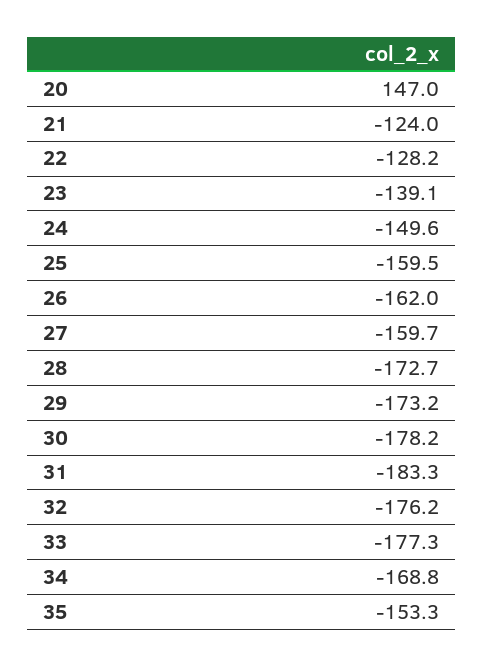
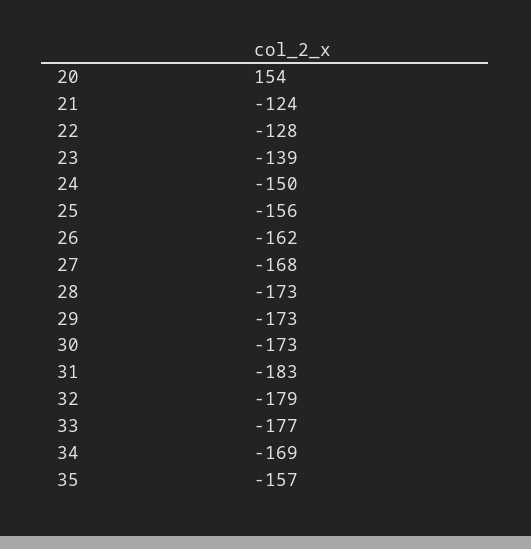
20: 147 -> 154
25: -159.5 -> -156
27: -159.7 -> -168
30: -178.2 -> -173
32: -176.2 -> -179
35: -153.3 -> -157

